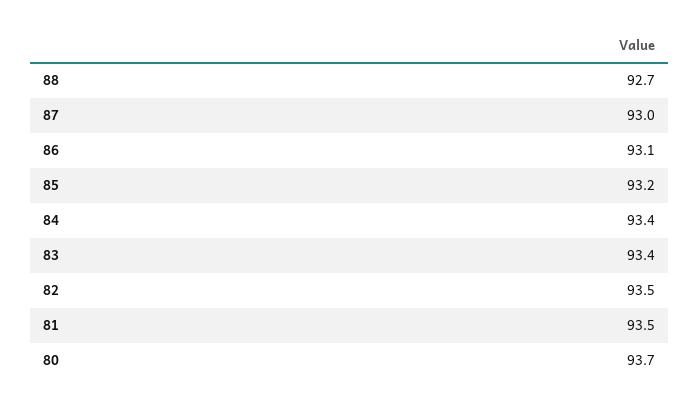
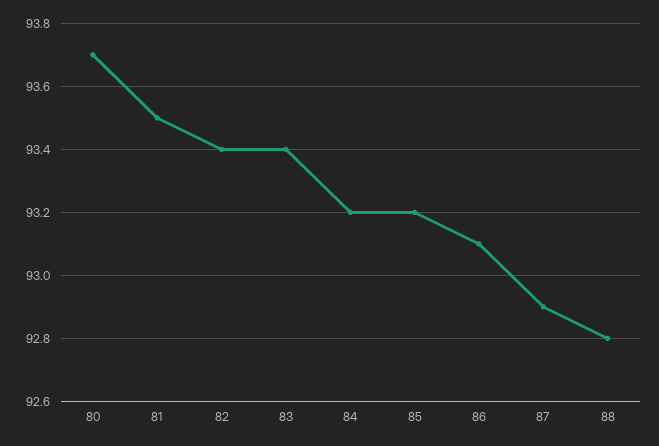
88: 92.7 -> 92.8
87: 93 -> 92.9
84: 93.4 -> 93.2
82: 93.5 -> 93.4

